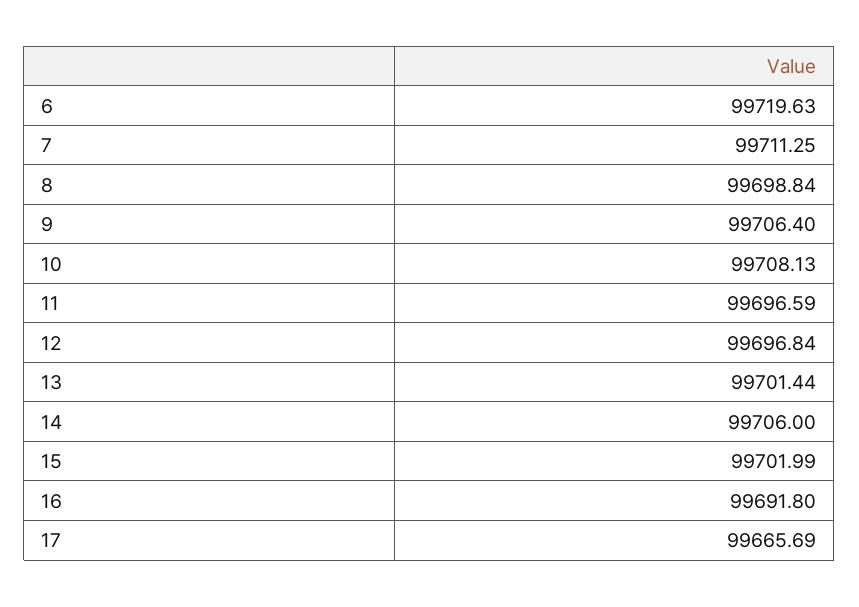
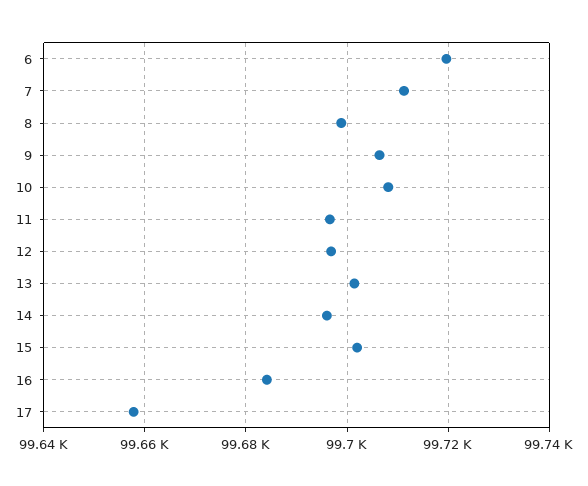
14: 99706 -> 99696
16: 99691.8 -> 99684
17: 99665.69 -> 99658

